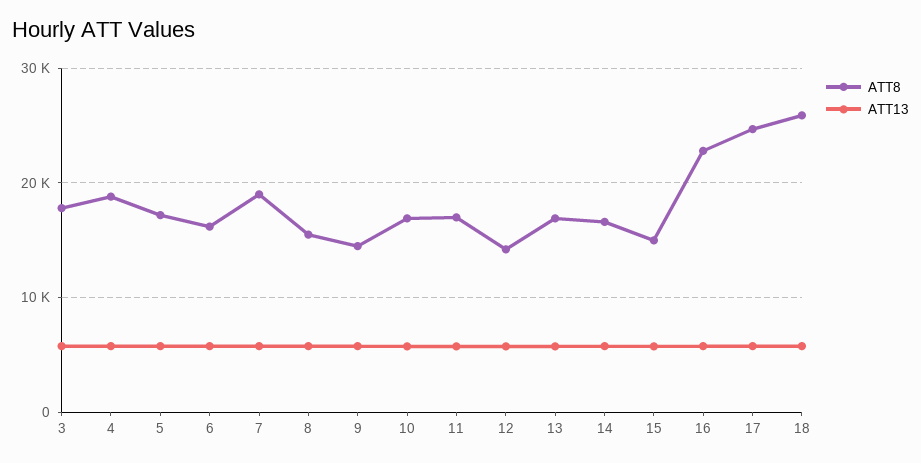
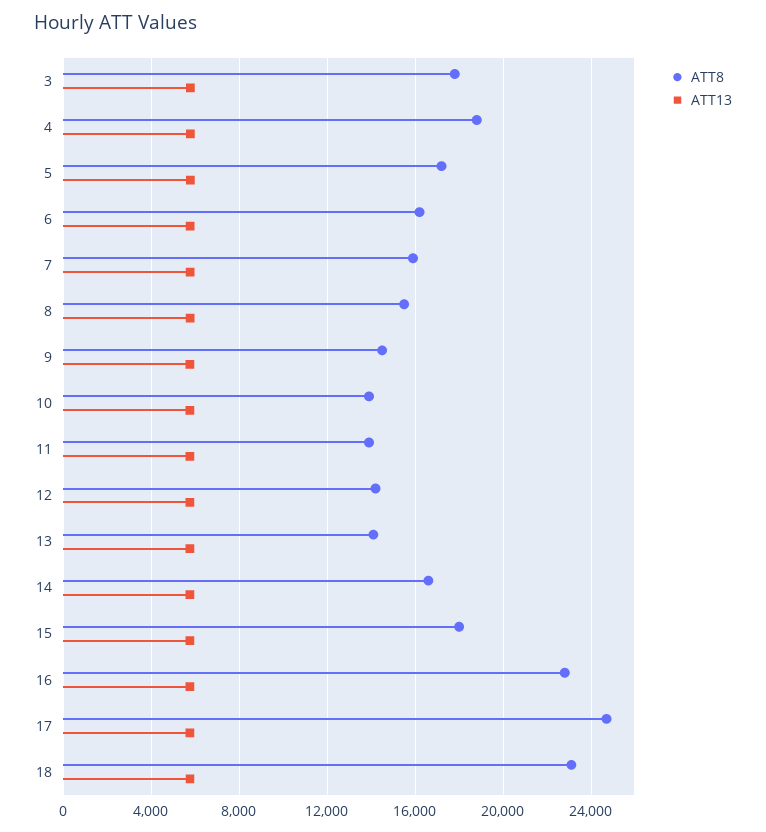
ATT8, 7: 19000 -> 16000
ATT8, 10: 17000 -> 14000
ATT8, 11: 17000 -> 14000
ATT8, 13: 17000 -> 14000
ATT8, 15: 15000 -> 18000
ATT8, 18: 26000 -> 23000

